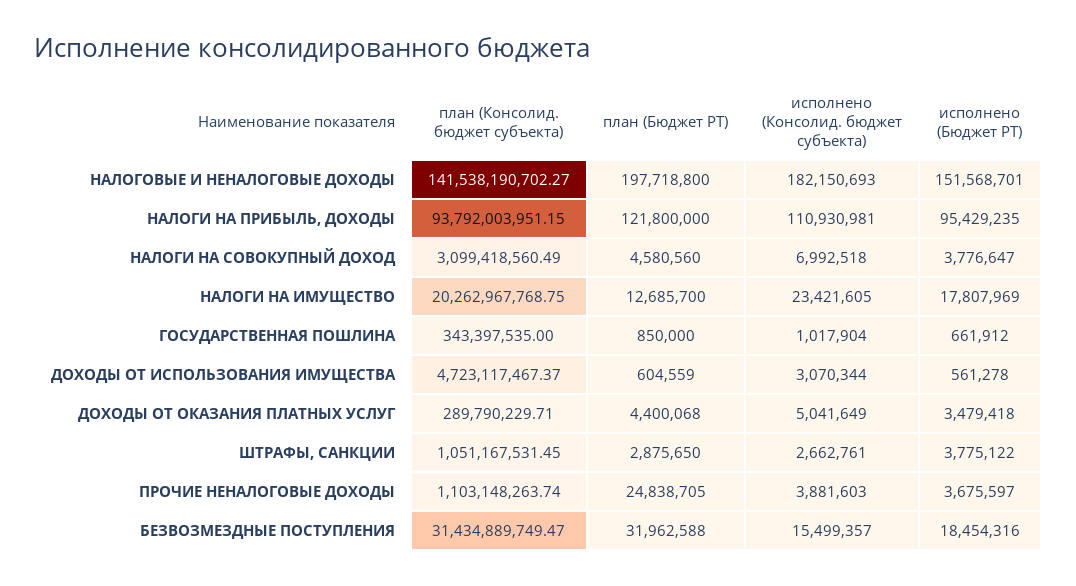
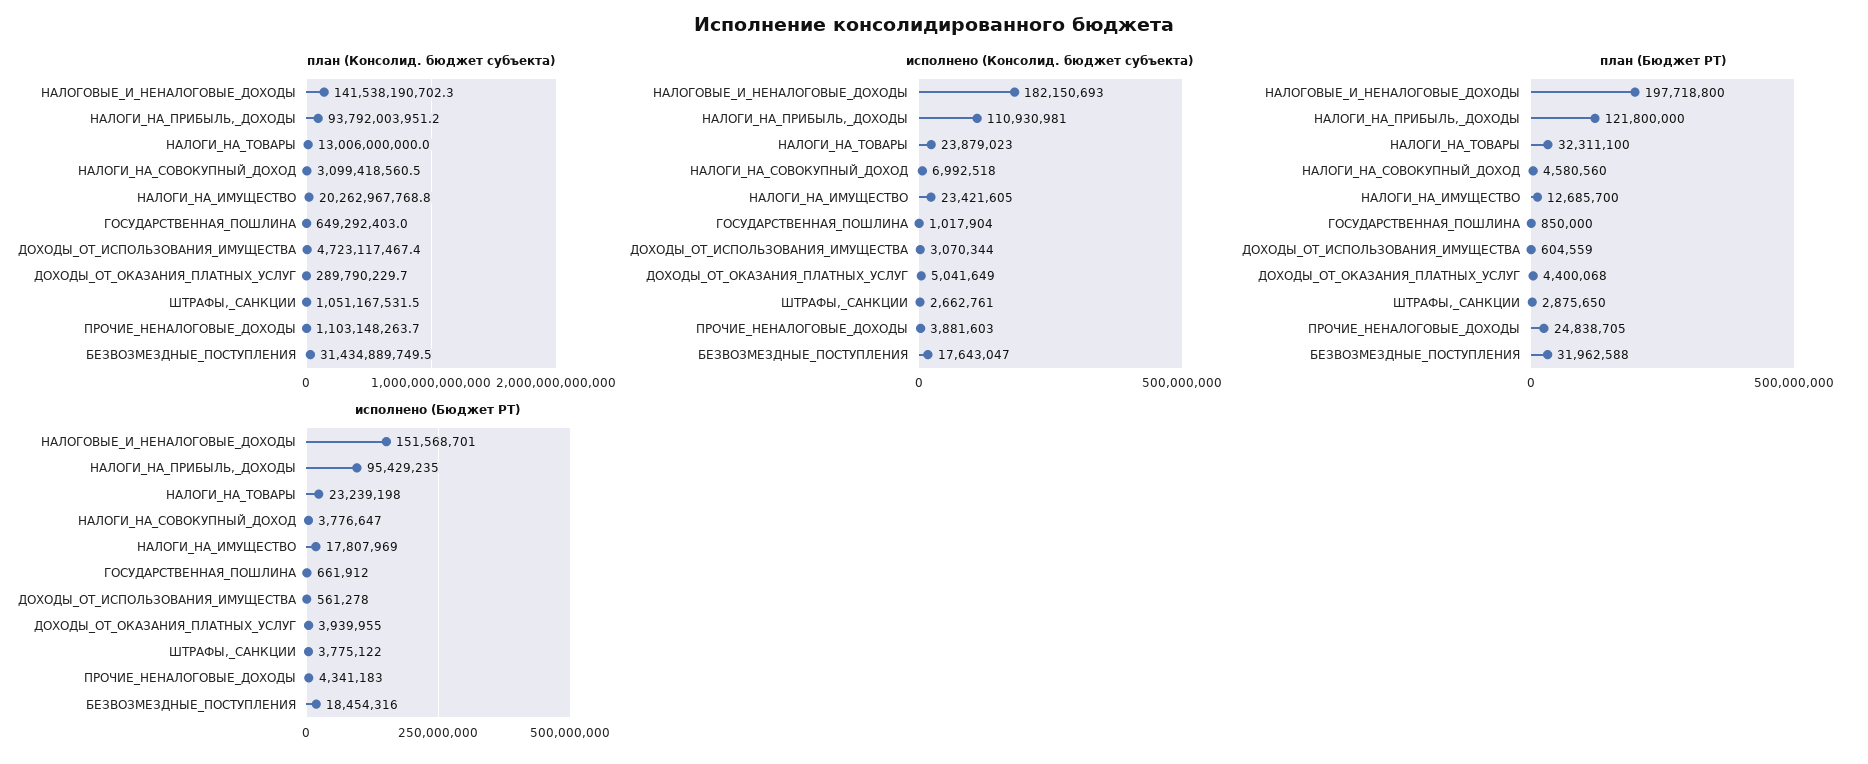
план (Консолид. бюджет субъекта), ГОСУДАРСТВЕННАЯ ПОШЛИНА: 343397535 -> 649292403
исполнено (Бюджет РТ), ДОХОДЫ ОТ ОКАЗАНИЯ ПЛАТНЫХ УСЛУГ: 3479418 -> 3939955
исполнено (Бюджет РТ), ПРОЧИЕ НЕНАЛОГОВЫЕ ДОХОДЫ: 3675597 -> 4341183
исполнено (Консолид. бюджет субъекта), БЕЗВОЗМЕЗДНЫЕ ПОСТУПЛЕНИЯ: 15499357 -> 17643047
план (Консолид. бюджет субъекта), НАЛОГИ_НА_ТОВАРЫ: none -> 13006000000
исполнено (Консолид. бюджет субъекта), НАЛОГИ_НА_ТОВАРЫ: none -> 23879023
план (Бюджет РТ), НАЛОГИ_НА_ТОВАРЫ: none -> 32311100
исполнено (Бюджет РТ), НАЛОГИ_НА_ТОВАРЫ: none -> 23239198

